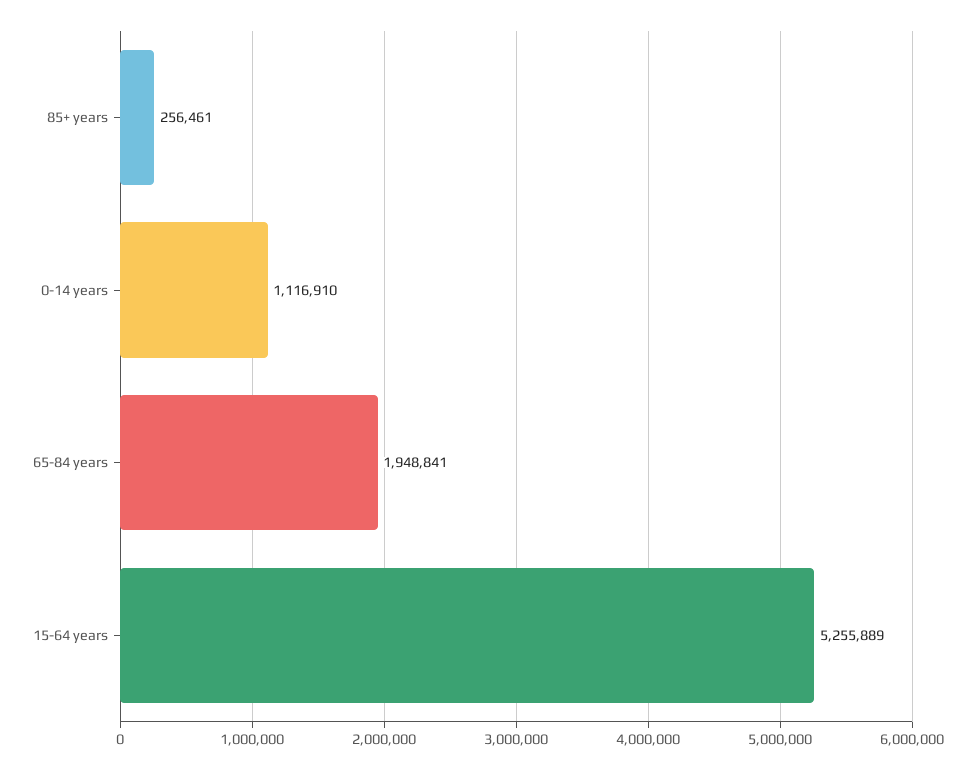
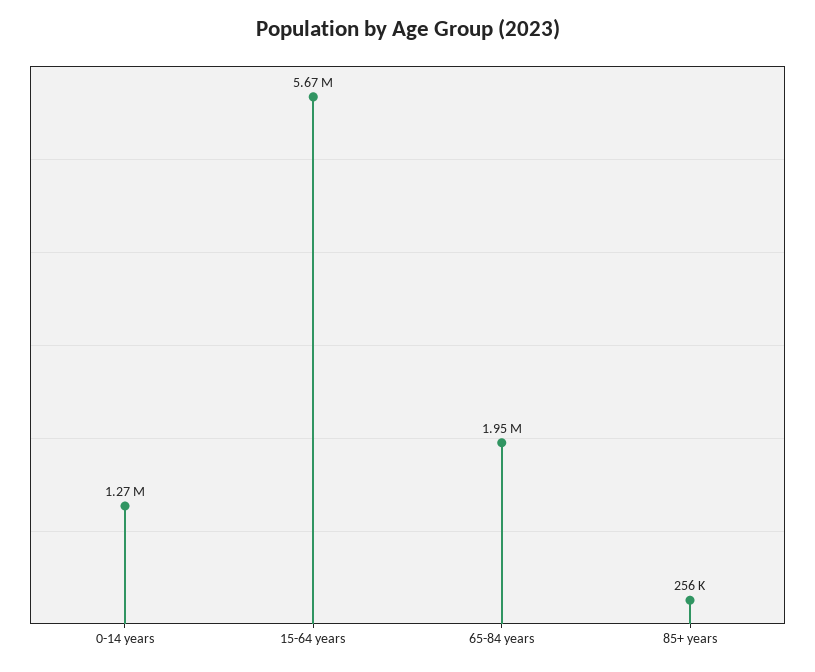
0-14 years: 1116910 -> 1270000
15-64 years: 5255889 -> 5670000

